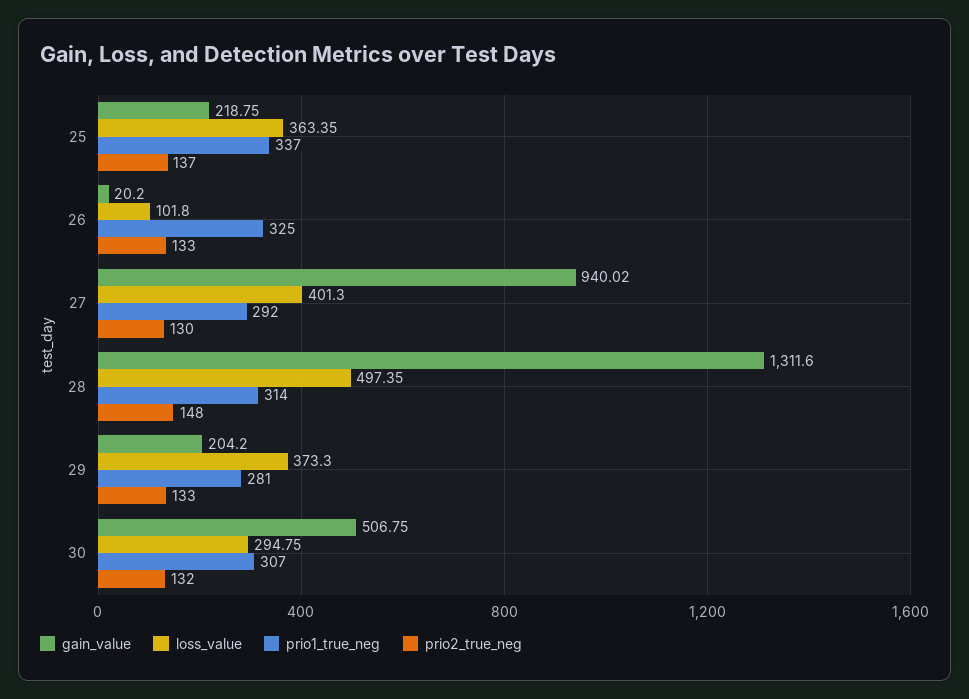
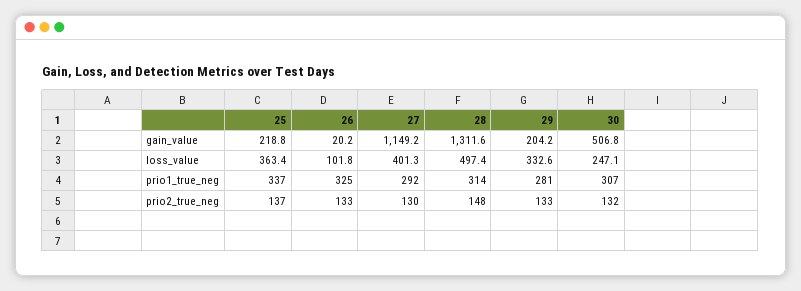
gain_value, 27: 940.02 -> 1149.2
loss_value, 29: 373.3 -> 332.6
loss_value, 30: 294.75 -> 247.1

